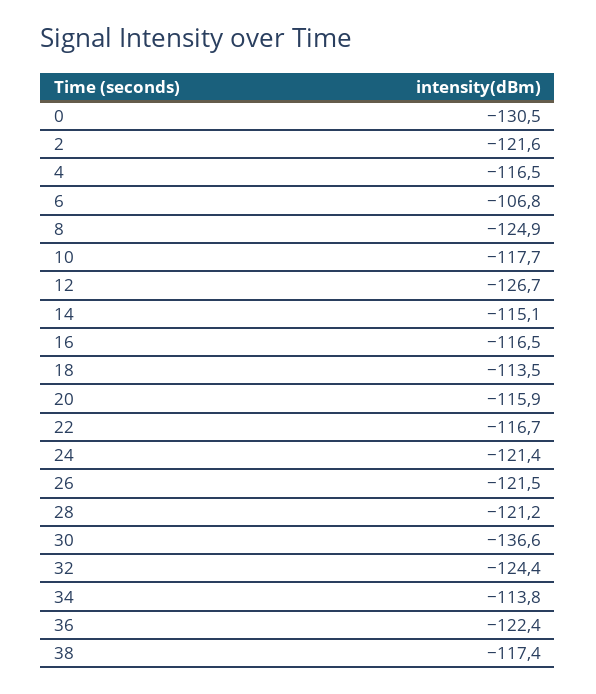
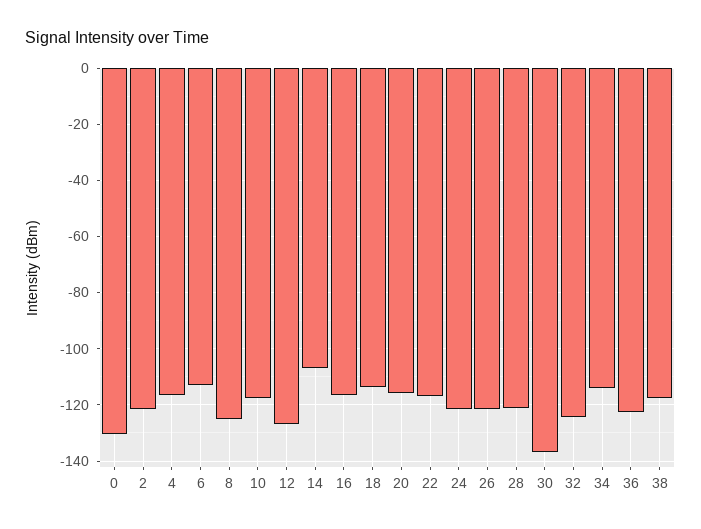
6: -106.8 -> -112.5
14: -115.1 -> -107.5

